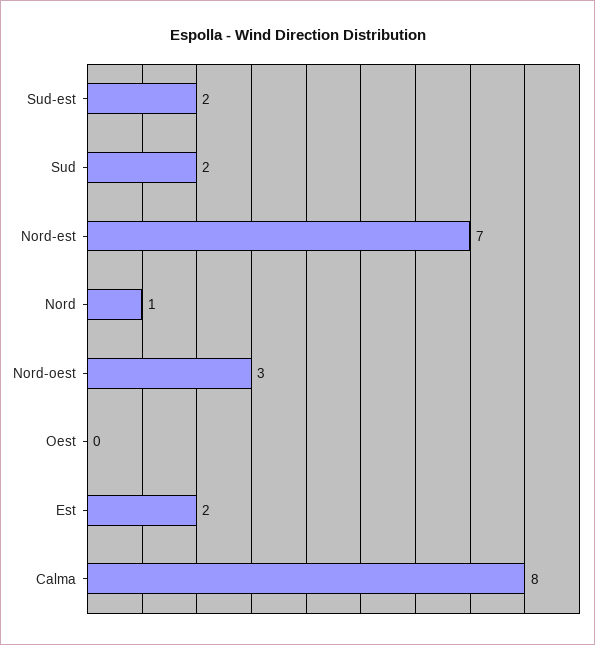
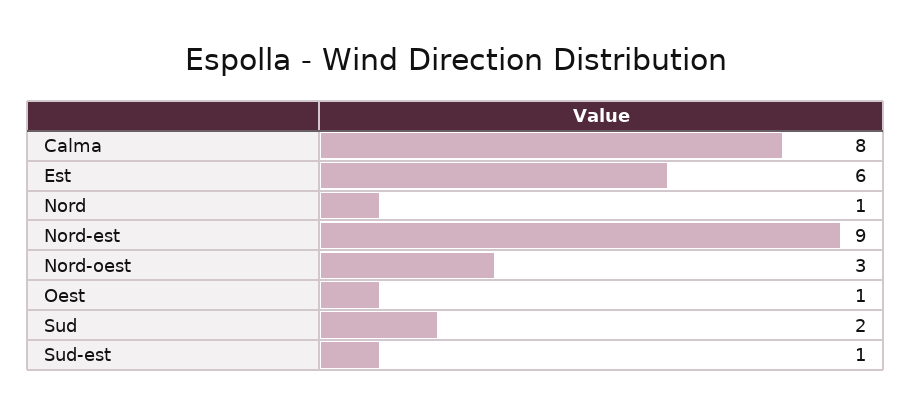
Sud-est: 2 -> 1
Nord-est: 7 -> 9
Oest: 0 -> 1
Est: 2 -> 6

